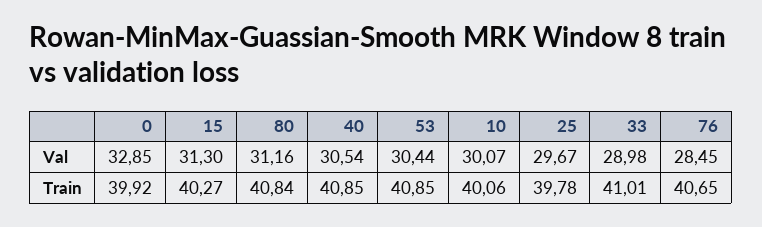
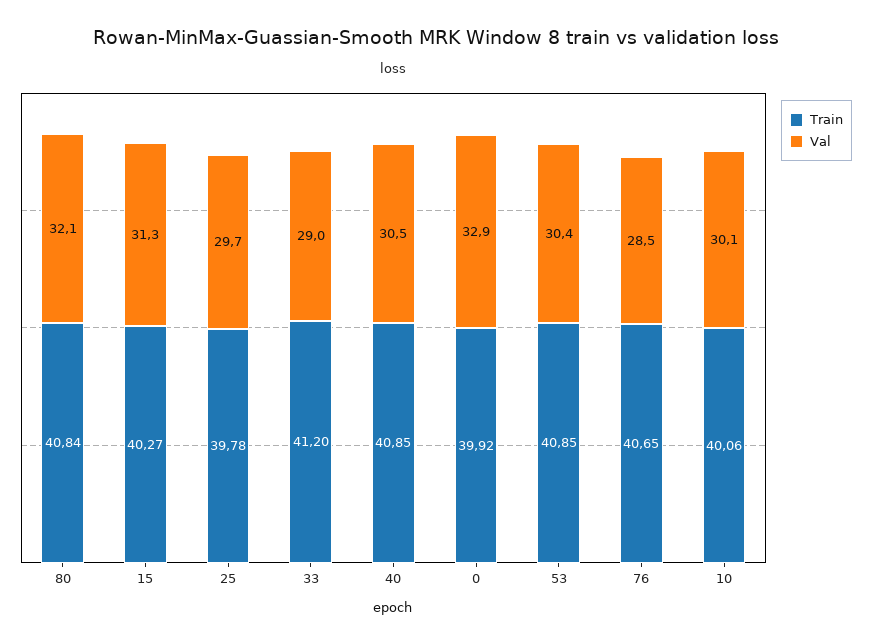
Val, 80: 31.16 -> 32.1
Train, 33: 41.01 -> 41.2

